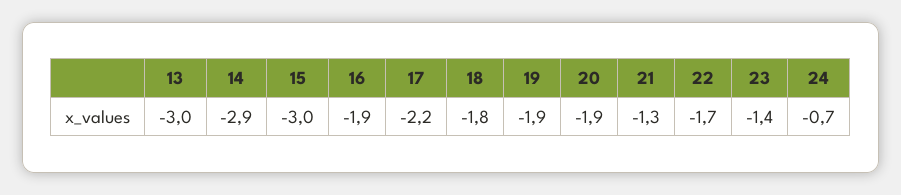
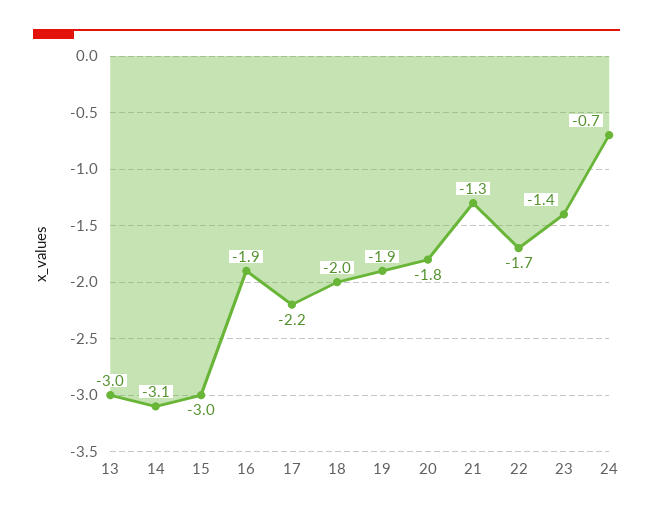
14: -2.9 -> -3.1
18: -1.8 -> -2
20: -1.9 -> -1.8

